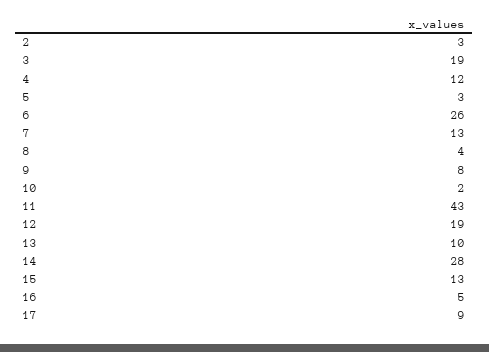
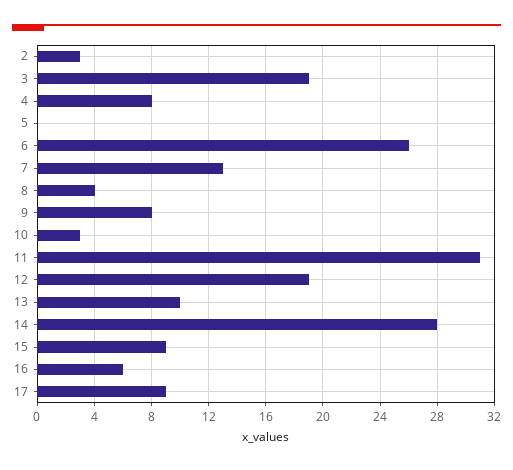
4: 12 -> 8
5: 3 -> 0
10: 2 -> 3
11: 43 -> 31
15: 13 -> 9
16: 5 -> 6

